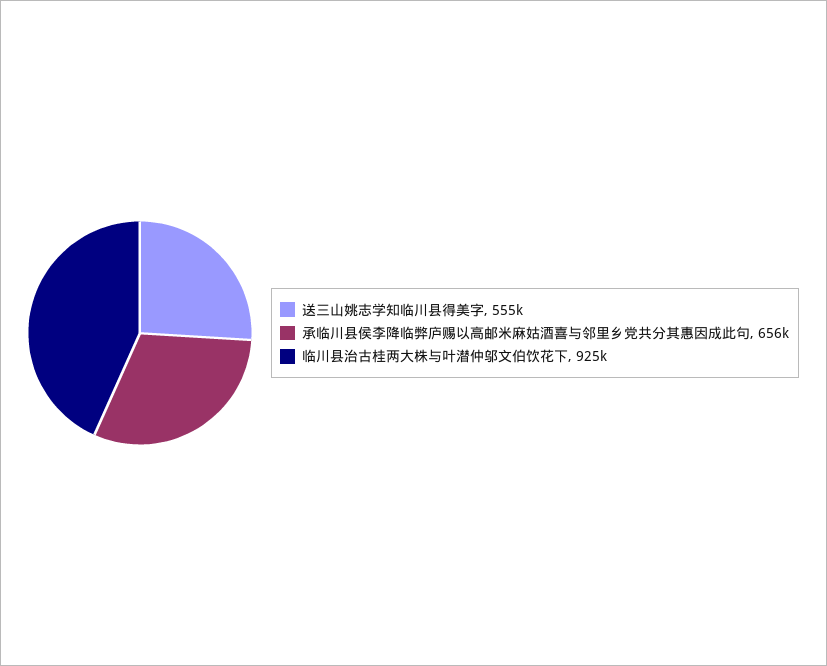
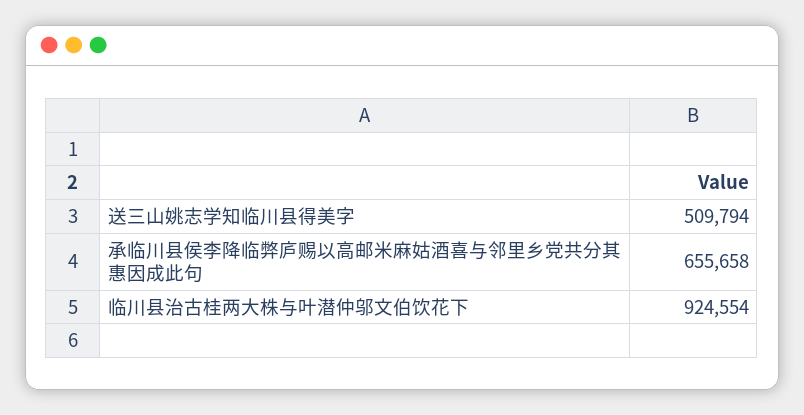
送三山姚志学知临川县得美字: 555000 -> 509794

